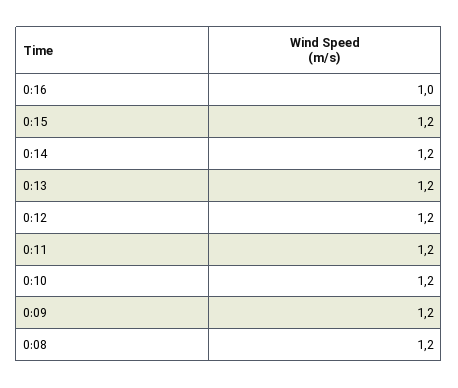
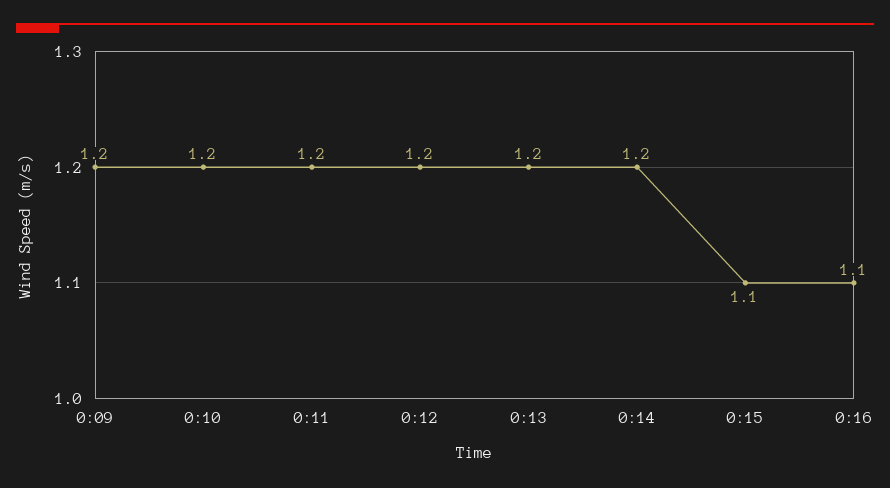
0:16: 1 -> 1.1
0:15: 1.2 -> 1.1
0:08: 1.2 -> none

